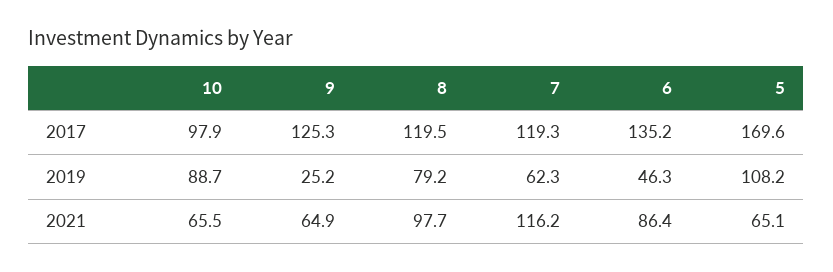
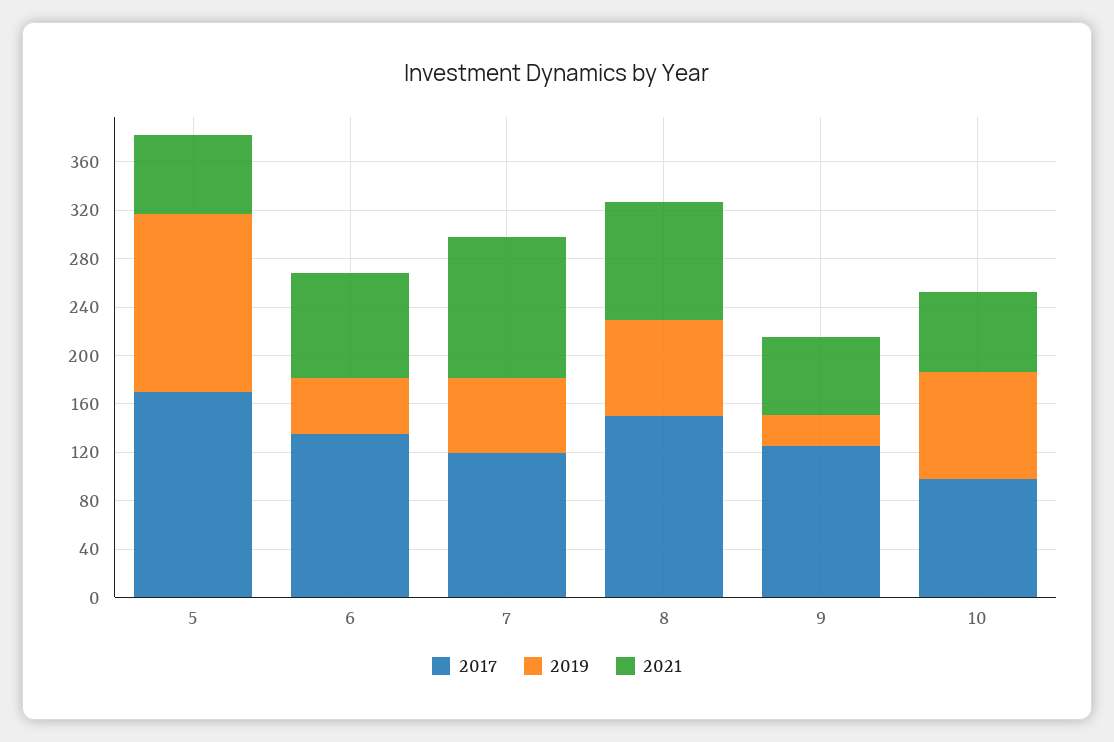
2017, 8: 119.5 -> 150
2019, 5: 108.2 -> 150

